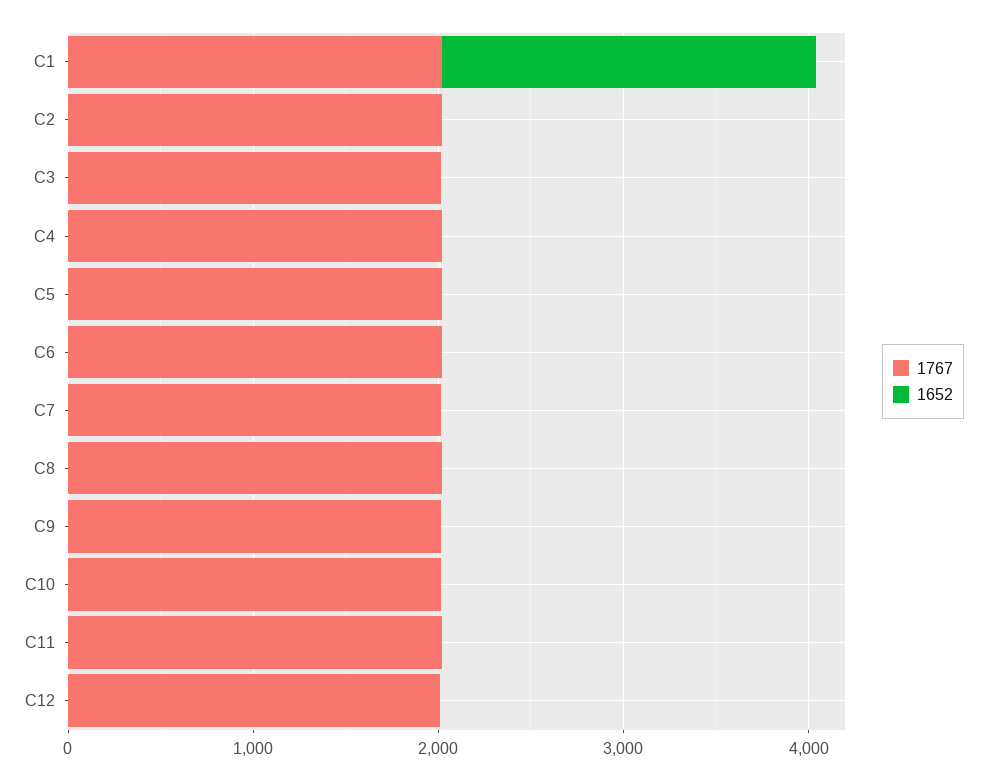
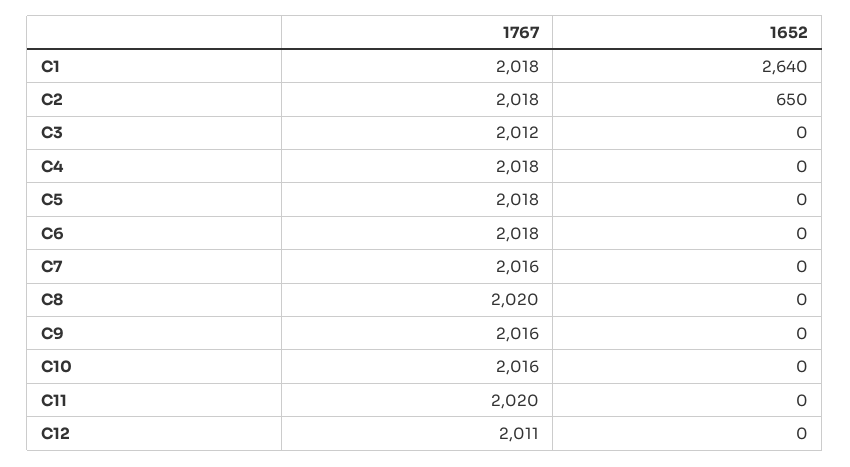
1652, C1: 2000 -> 2640
1652, C2: 0 -> 650

